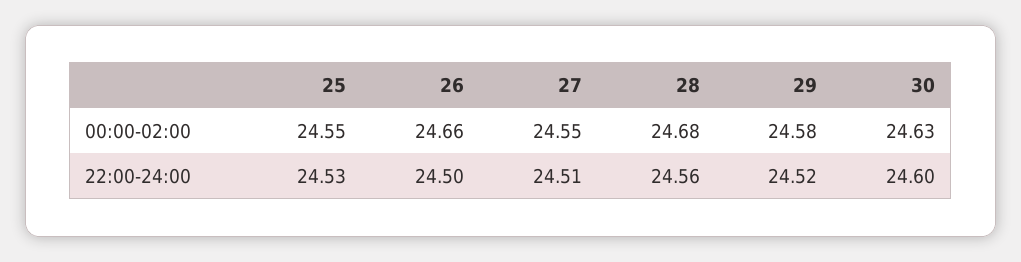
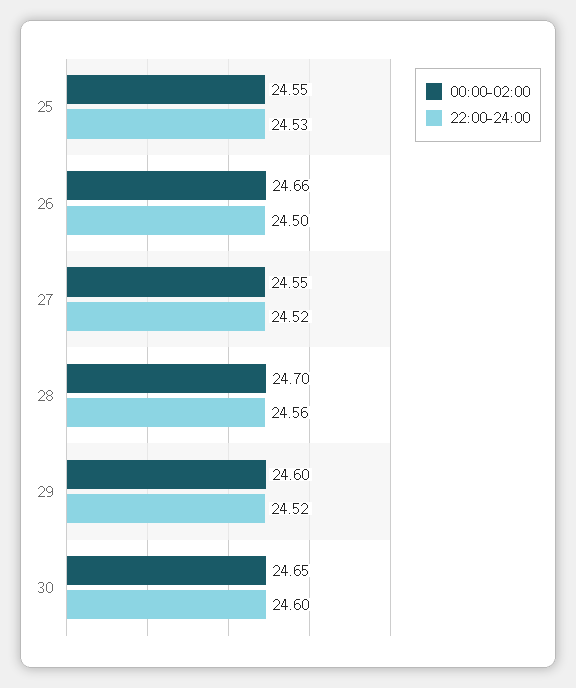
00:00-02:00, 28: 24.68 -> 24.7
00:00-02:00, 29: 24.58 -> 24.6
00:00-02:00, 30: 24.63 -> 24.65
22:00-24:00, 27: 24.51 -> 24.52

